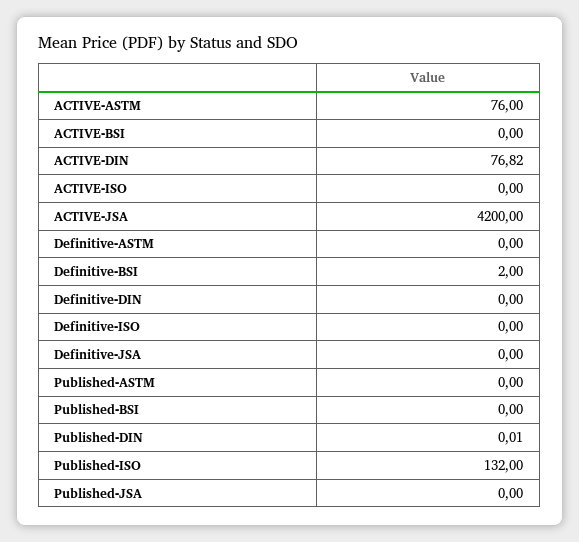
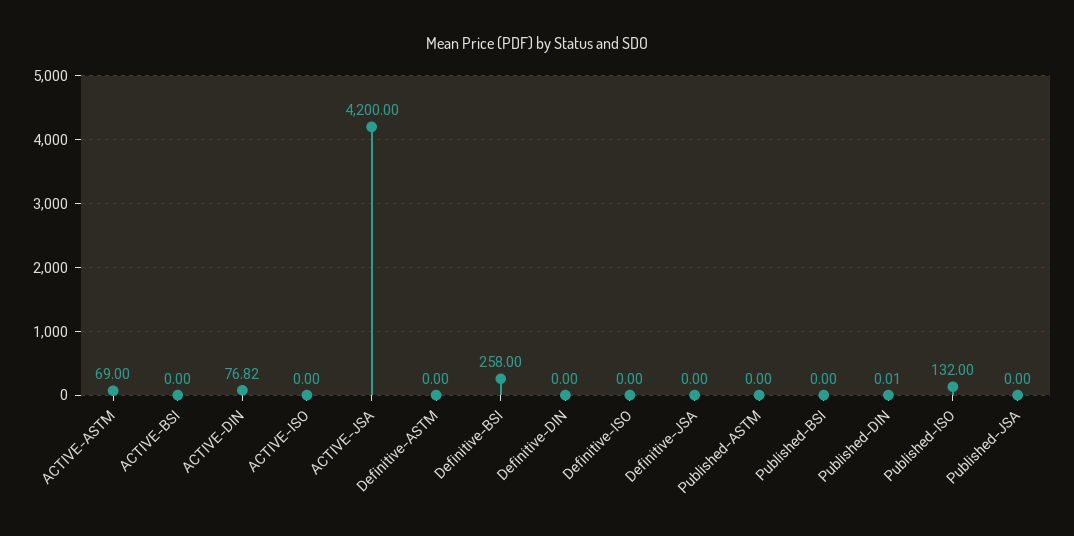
ACTIVE-ASTM: 76 -> 69
Definitive-BSI: 2 -> 258

